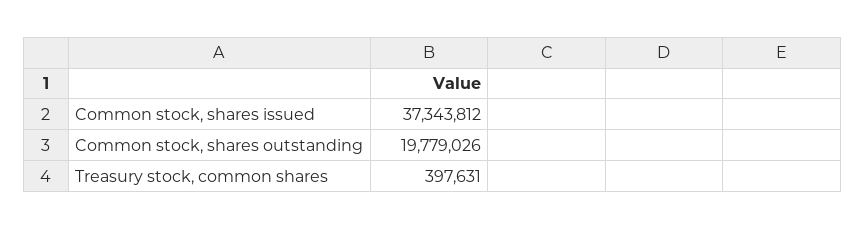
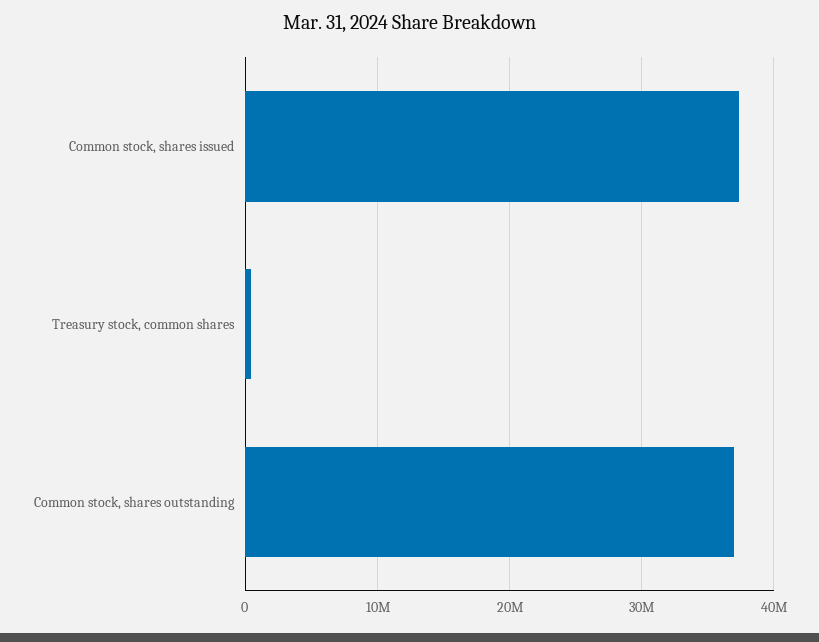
Common stock, shares outstanding: 19779026 -> 37000000

